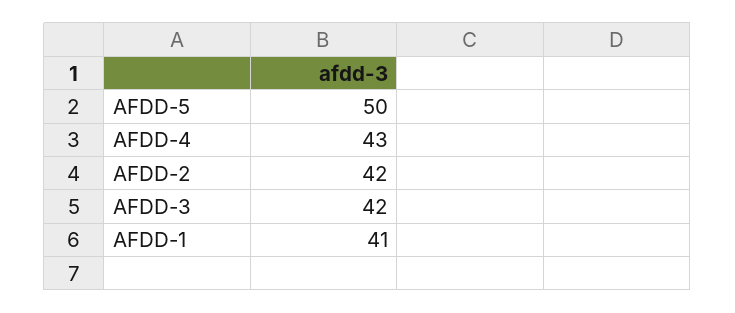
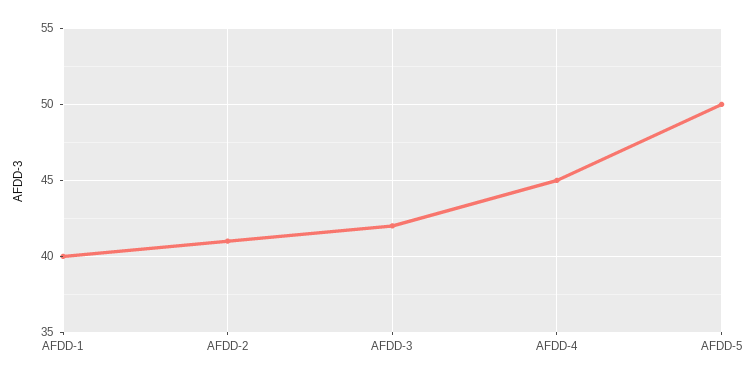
AFDD-4: 43 -> 45
AFDD-2: 42 -> 41
AFDD-1: 41 -> 40

